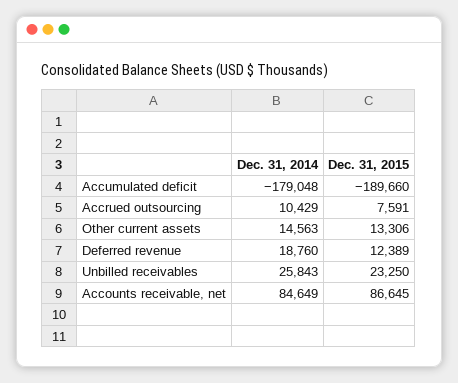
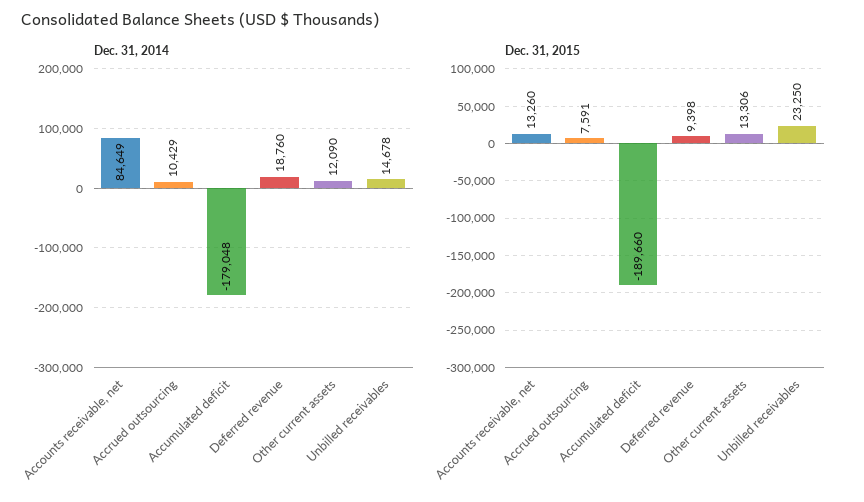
Dec. 31, 2014, Other current assets: 14563 -> 12090
Dec. 31, 2015, Deferred revenue: 12389 -> 9398
Dec. 31, 2014, Unbilled receivables: 25843 -> 14678
Dec. 31, 2015, Accounts receivable, net: 86645 -> 13260

